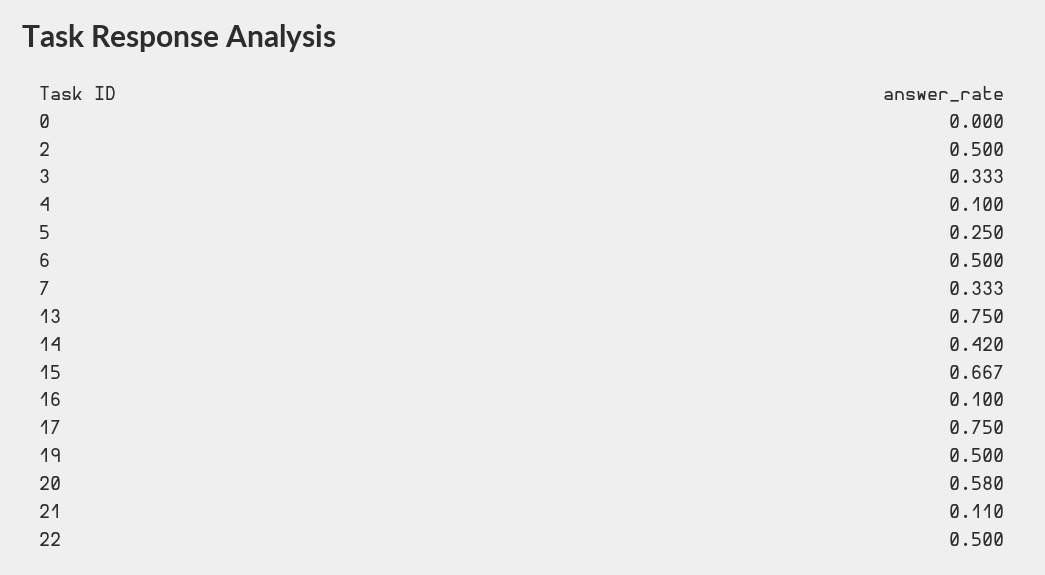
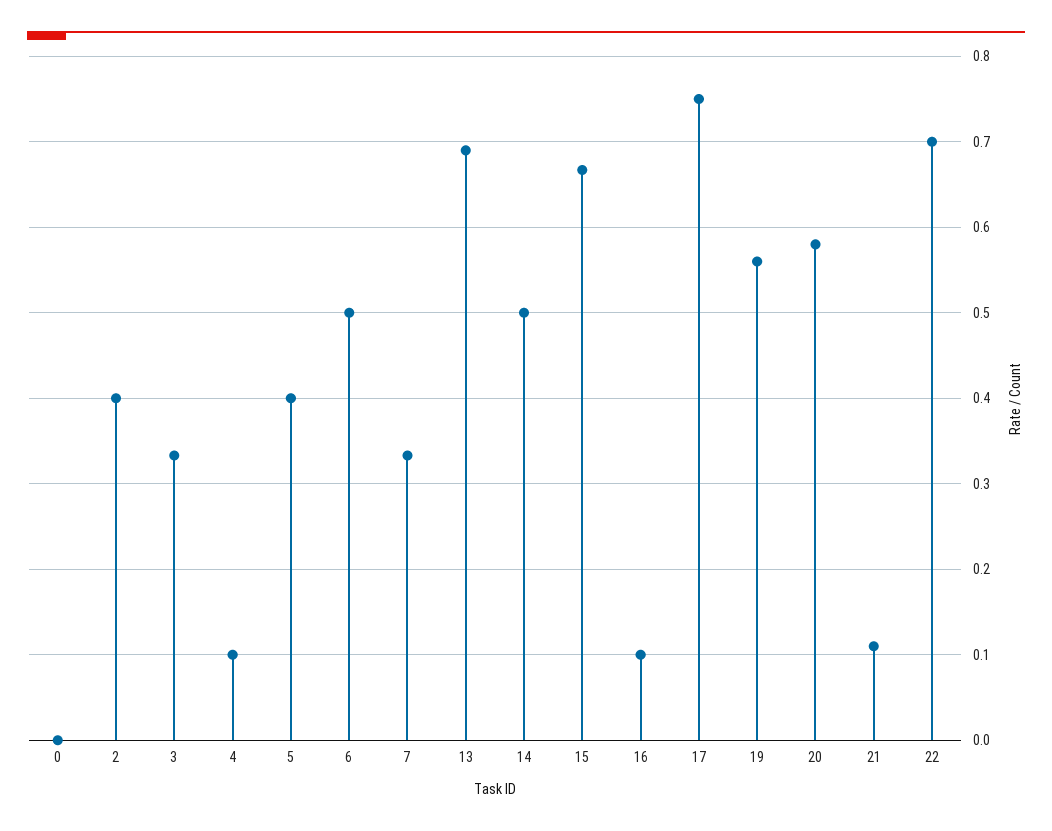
2: 0.5 -> 0.4
5: 0.25 -> 0.4
13: 0.75 -> 0.69
14: 0.42 -> 0.5
19: 0.5 -> 0.56
22: 0.5 -> 0.7

